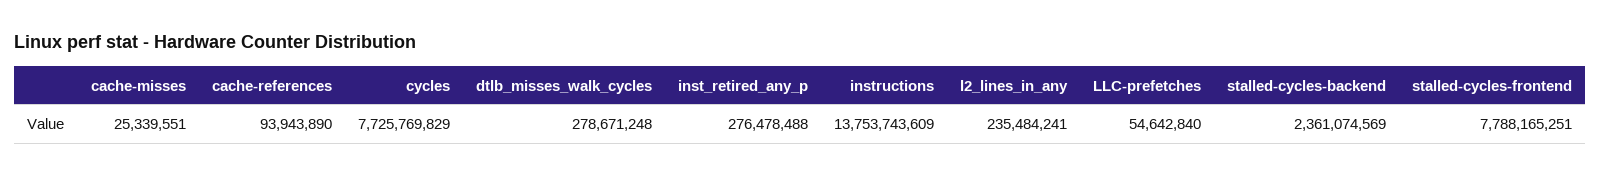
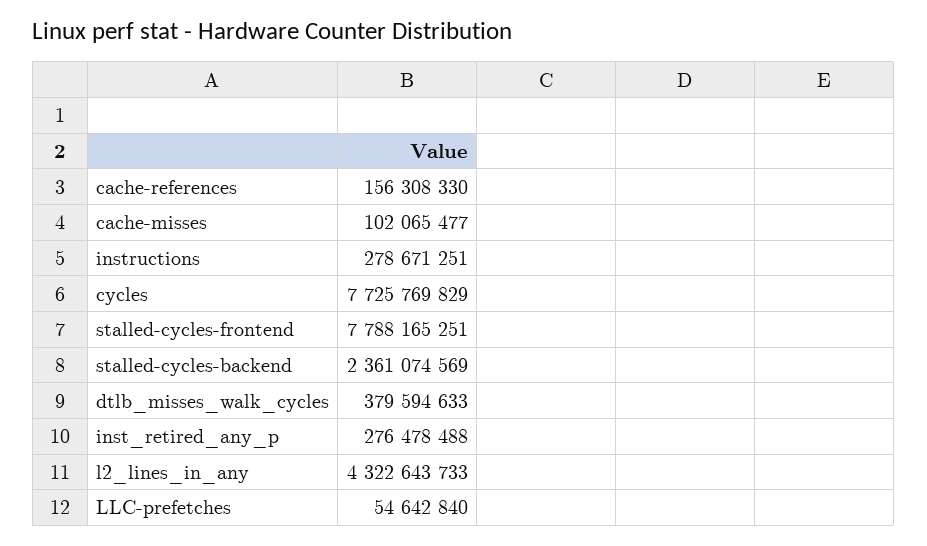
cache-misses: 25339551 -> 102065477
cache-references: 93943890 -> 156308330
dtlb_misses_walk_cycles: 278671248 -> 379594633
instructions: 13753743609 -> 278671251
l2_lines_in_any: 235484241 -> 4322643733

